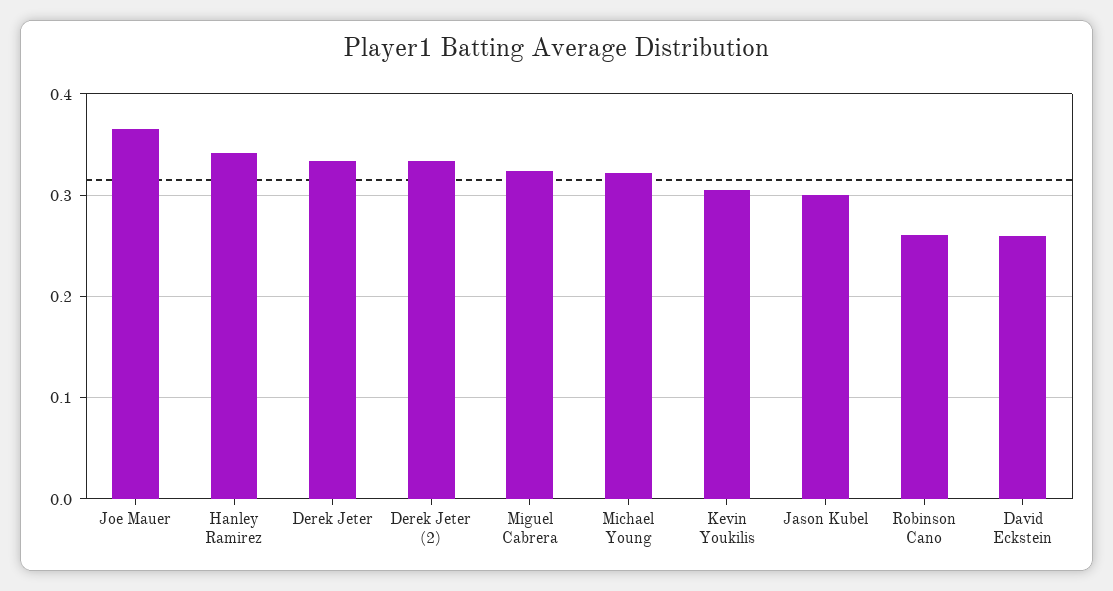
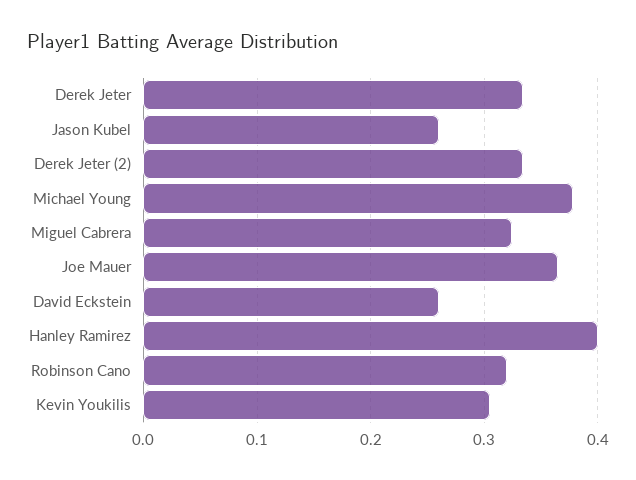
Hanley Ramirez: 0.34 -> 0.4
Michael Young: 0.32 -> 0.38
Jason Kubel: 0.3 -> 0.26
Robinson Cano: 0.26 -> 0.32

